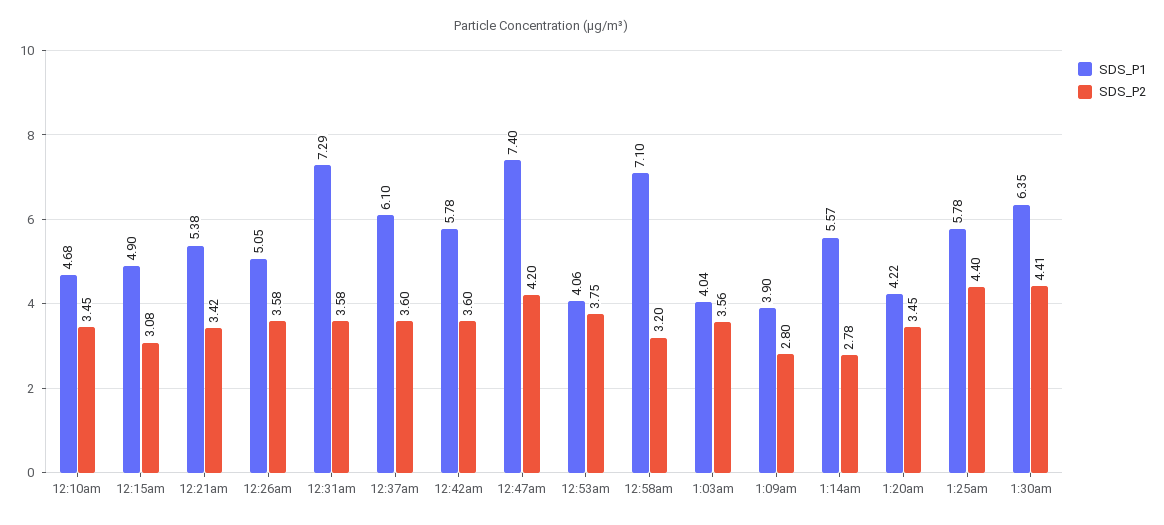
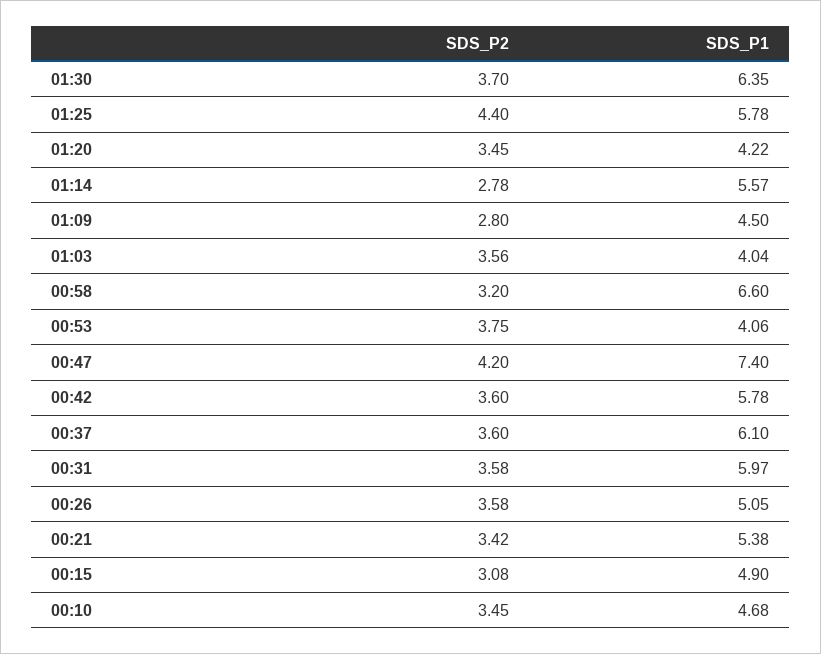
SDS_P1, 12:31am: 7.29 -> 5.97
SDS_P1, 12:58am: 7.1 -> 6.6
SDS_P1, 1:09am: 3.9 -> 4.5
SDS_P2, 1:30am: 4.41 -> 3.7

